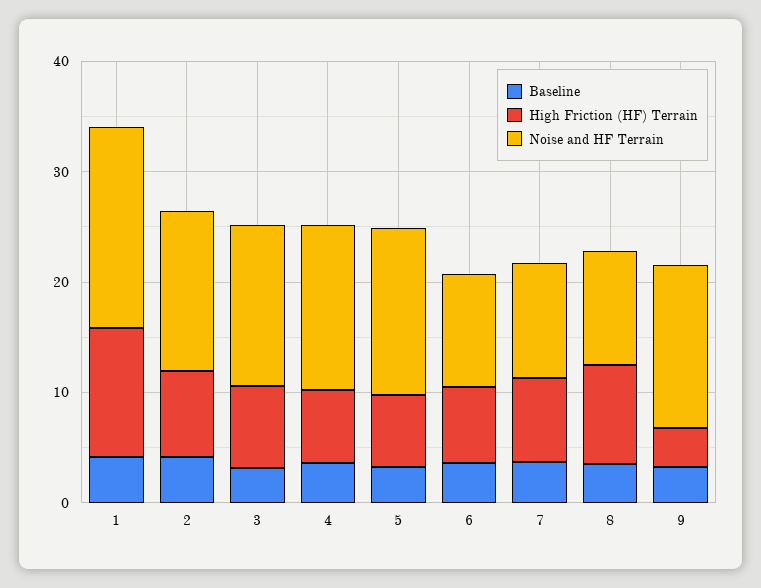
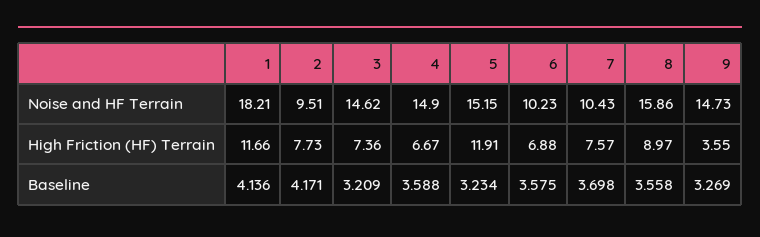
Noise and HF Terrain, 2: 14 -> 9.51
High Friction (HF) Terrain, 5: 6 -> 11.91
Noise and HF Terrain, 8: 10 -> 15.86

